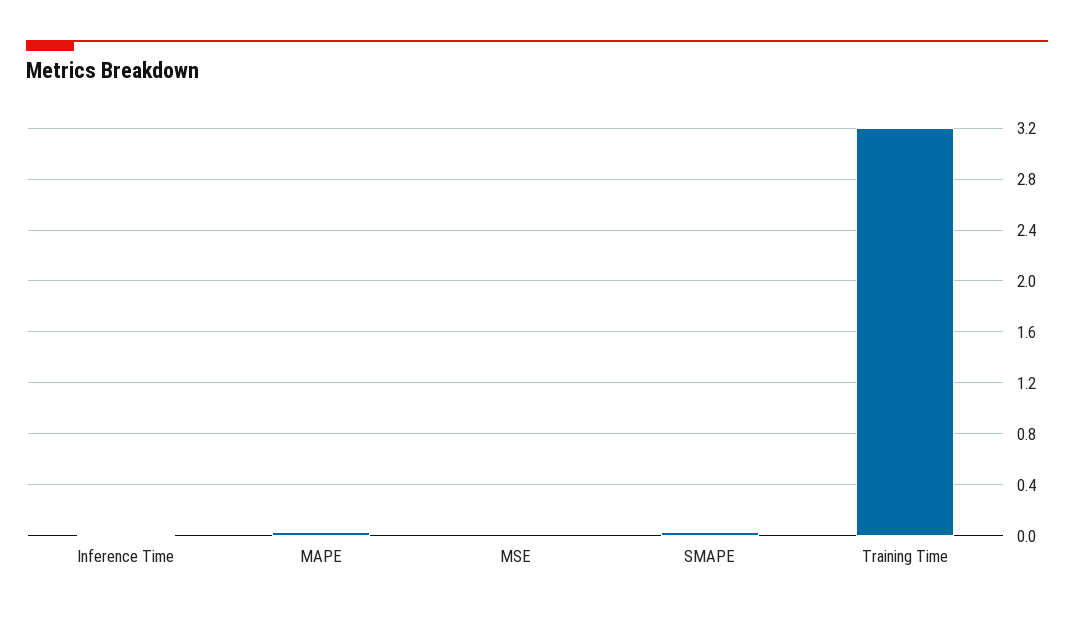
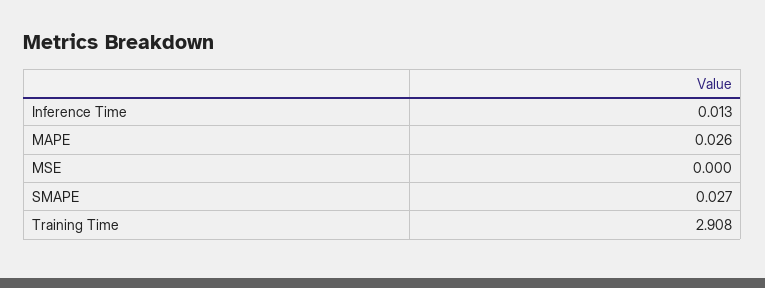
Training Time: 3.2 -> 2.908

